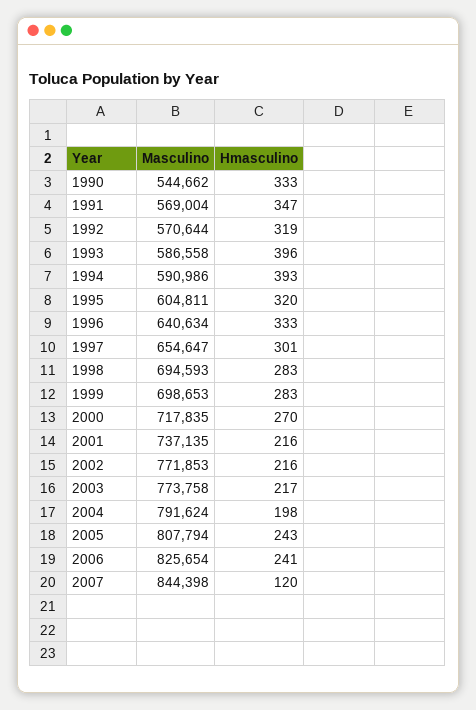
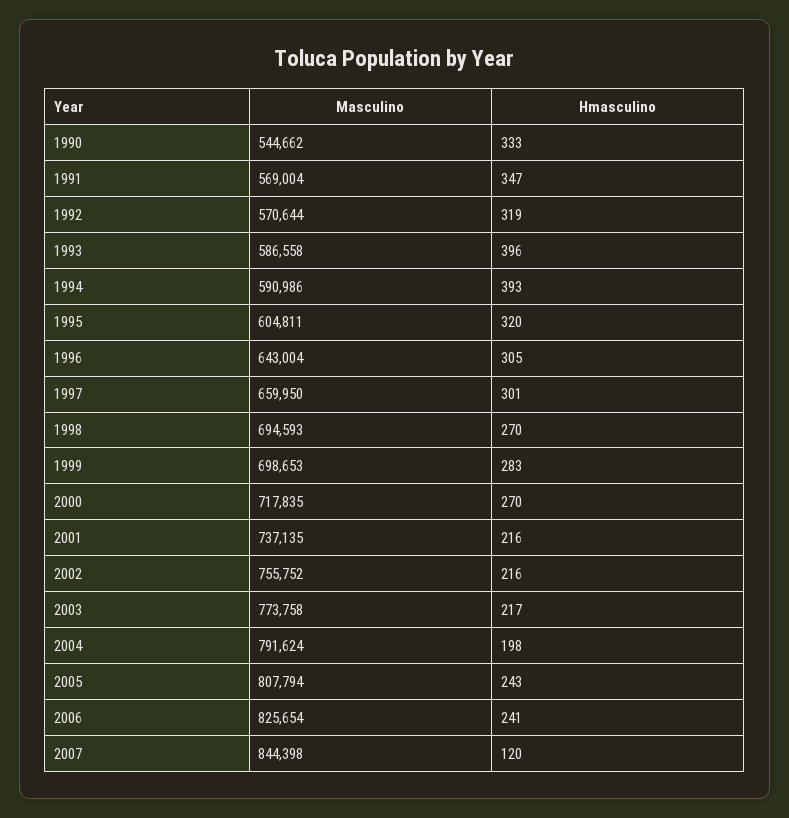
Masculino, 1996: 640634 -> 643004
Hmasculino, 1996: 333 -> 305
Masculino, 1997: 654647 -> 659950
Hmasculino, 1998: 283 -> 270
Masculino, 2002: 771853 -> 755752

